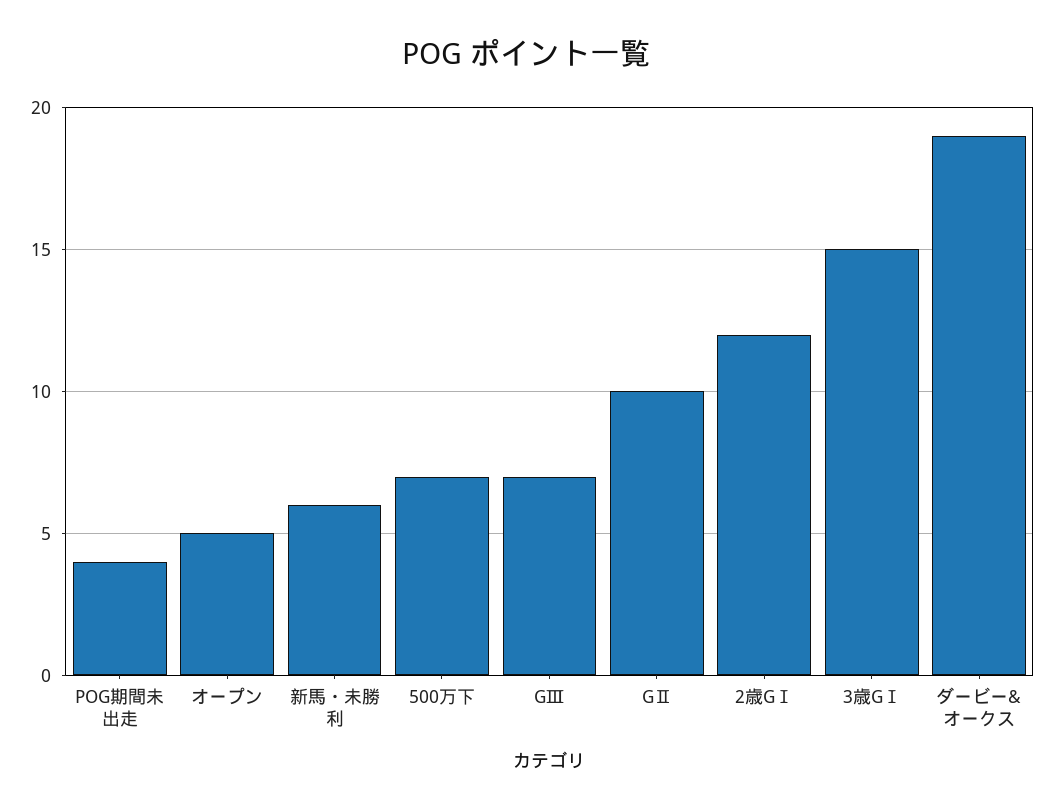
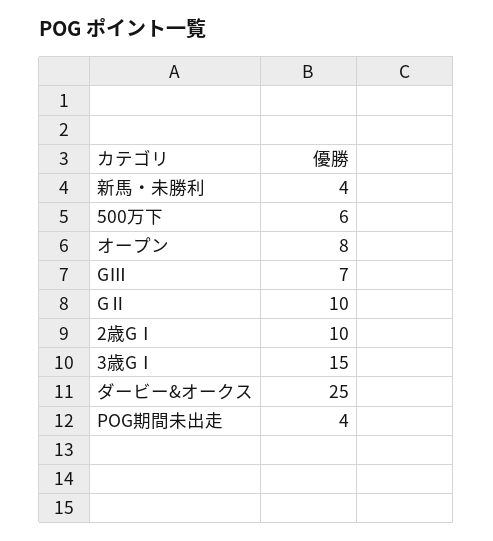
オープン: 5 -> 8
新馬・未勝利: 6 -> 4
500万下: 7 -> 6
2歳GⅠ: 12 -> 10
ダービー&オークス: 19 -> 25

